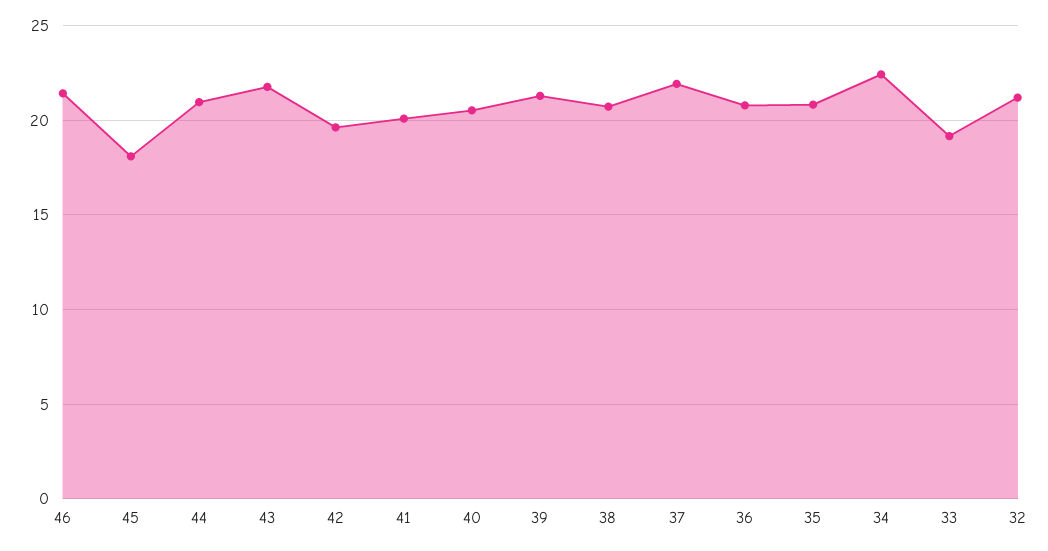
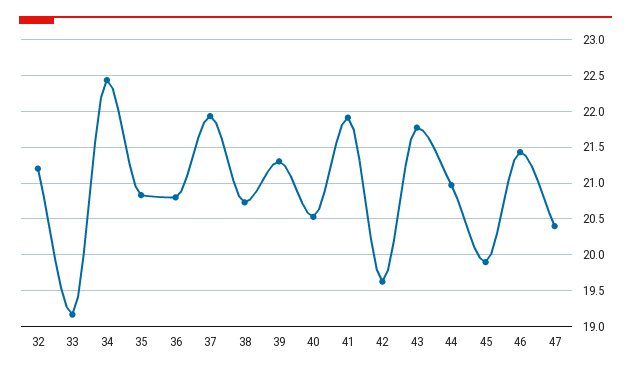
45: 18 -> 19.9
41: 20 -> 21.9
47: none -> 20.4

